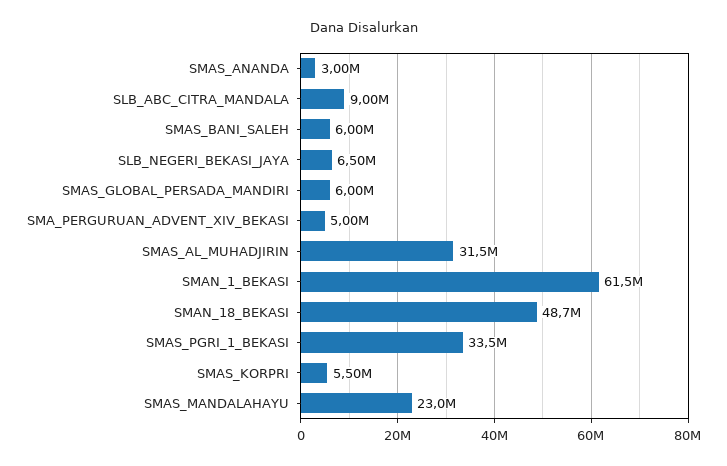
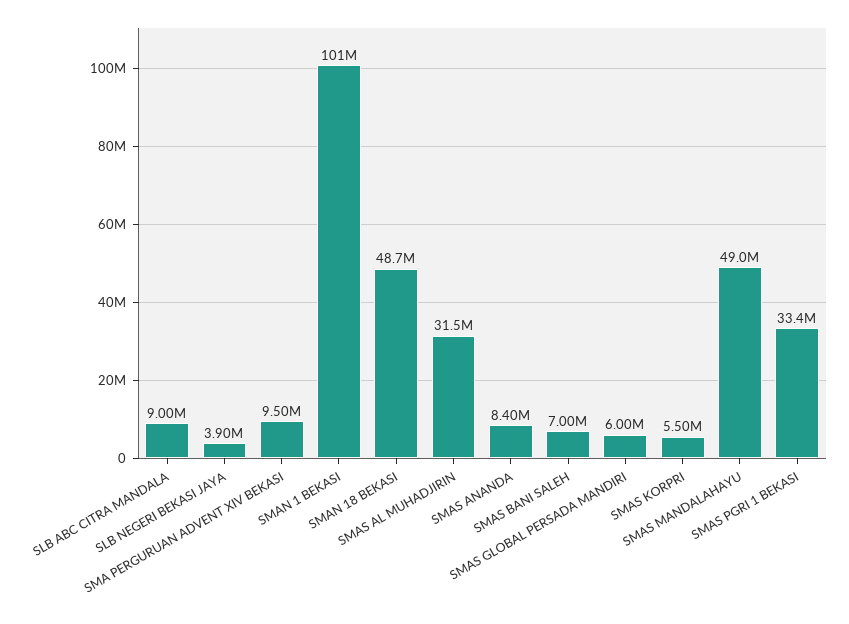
SMAS_ANANDA: 3000000 -> 8400000
SMAS_BANI_SALEH: 6000000 -> 7000000
SLB_NEGERI_BEKASI_JAYA: 6500000 -> 3900000
SMA_PERGURUAN_ADVENT_XIV_BEKASI: 5000000 -> 9500000
SMAN_1_BEKASI: 61500000 -> 101000000
SMAS_PGRI_1_BEKASI: 33500000 -> 33400000
SMAS_MANDALAHAYU: 23000000 -> 49000000

